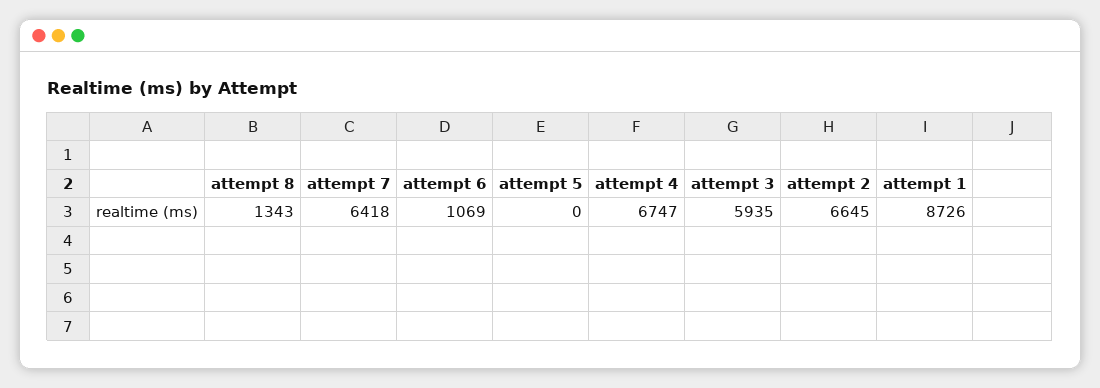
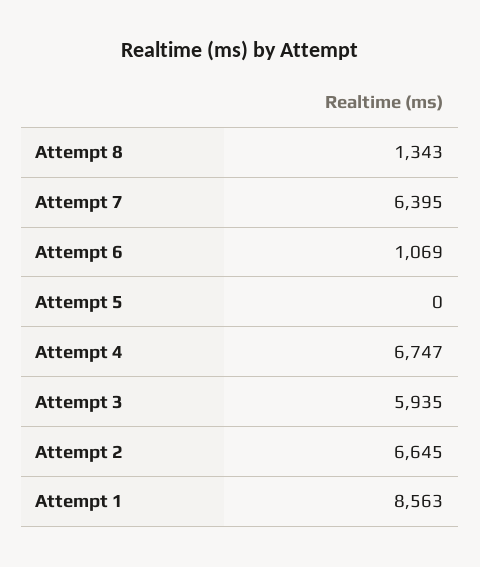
attempt 7: 6418 -> 6395
attempt 1: 8726 -> 8563

